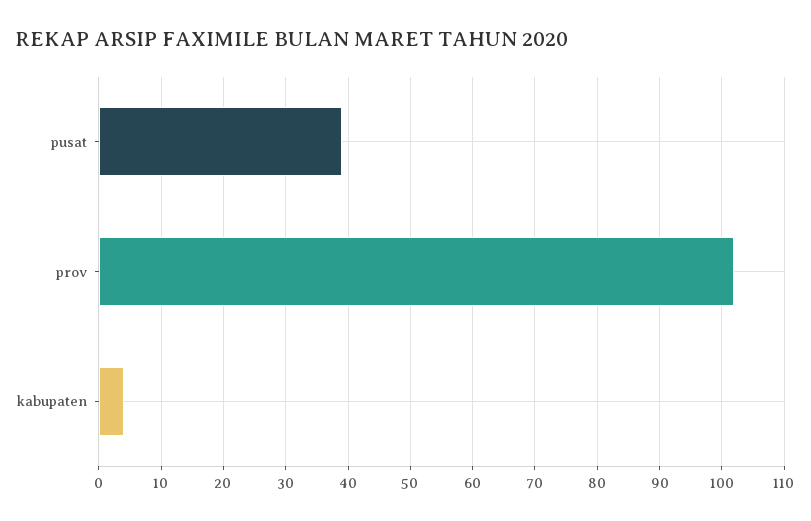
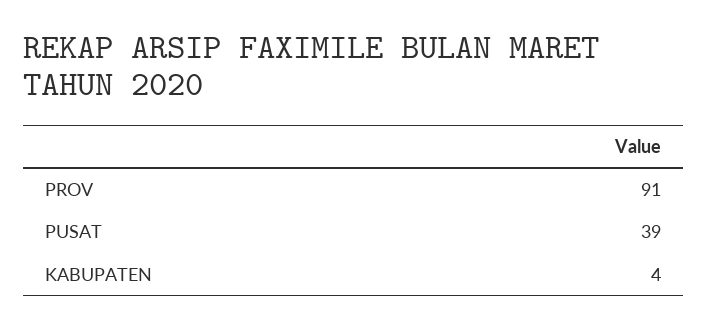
prov: 102 -> 91

